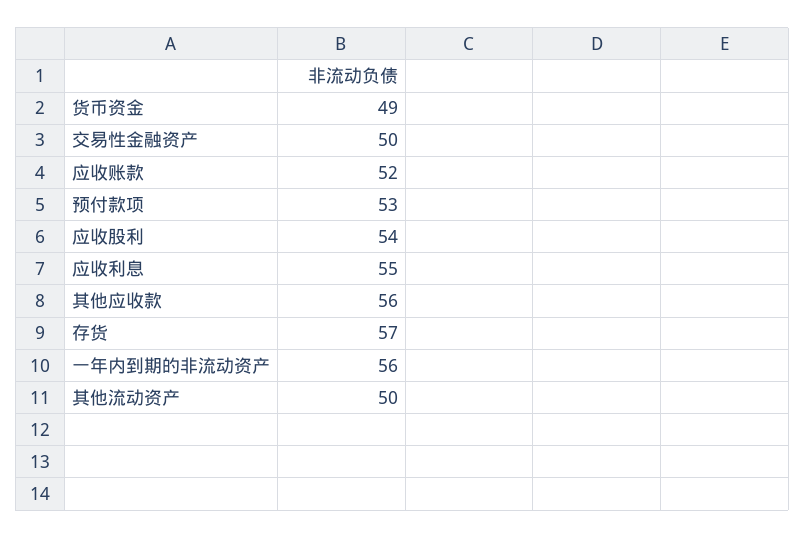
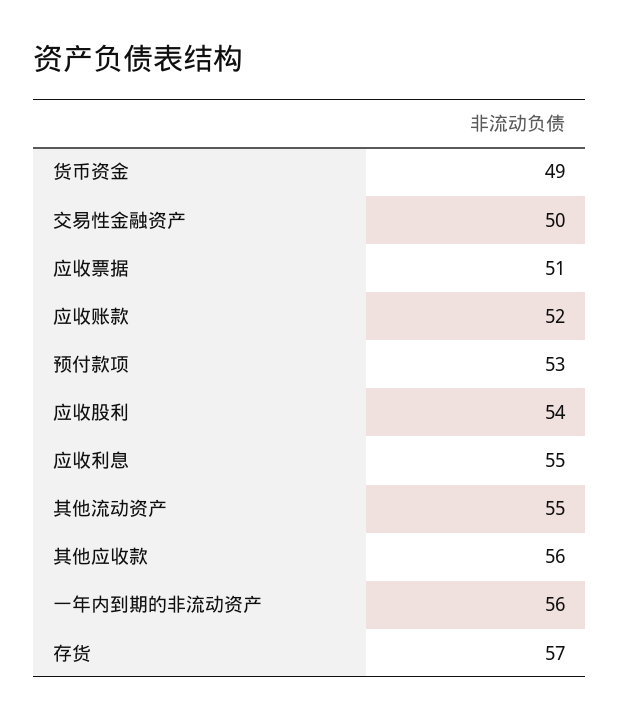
其他流动资产: 50 -> 55
应收票据: none -> 51

